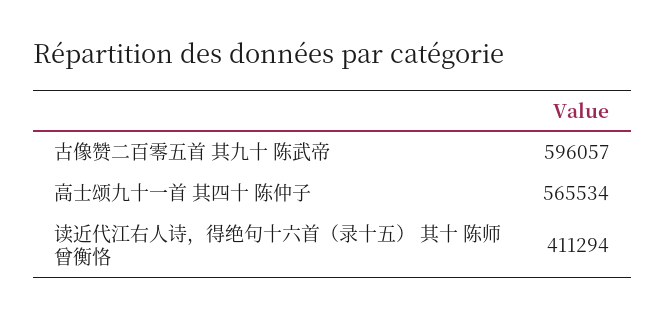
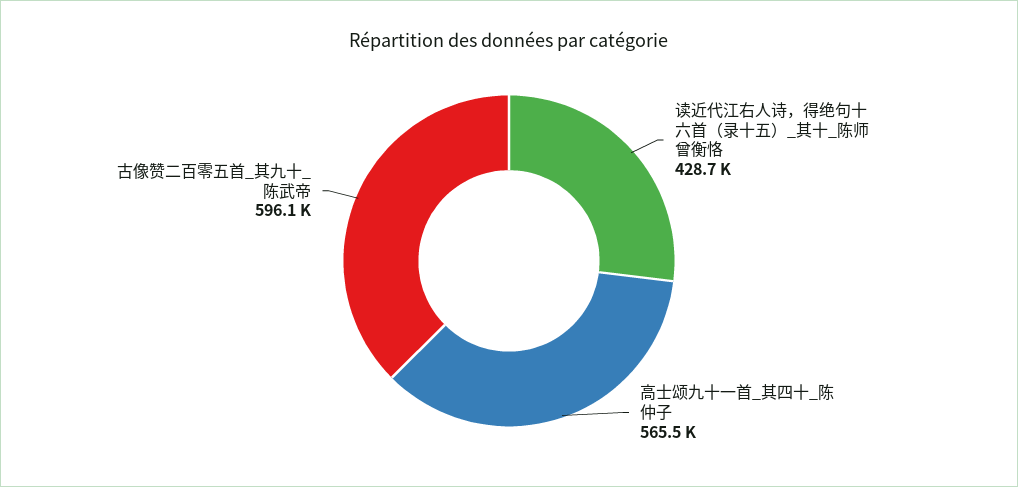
读近代江右人诗，得绝句十六首（录十五） 其十 陈师曾衡恪: 411294 -> 428700

